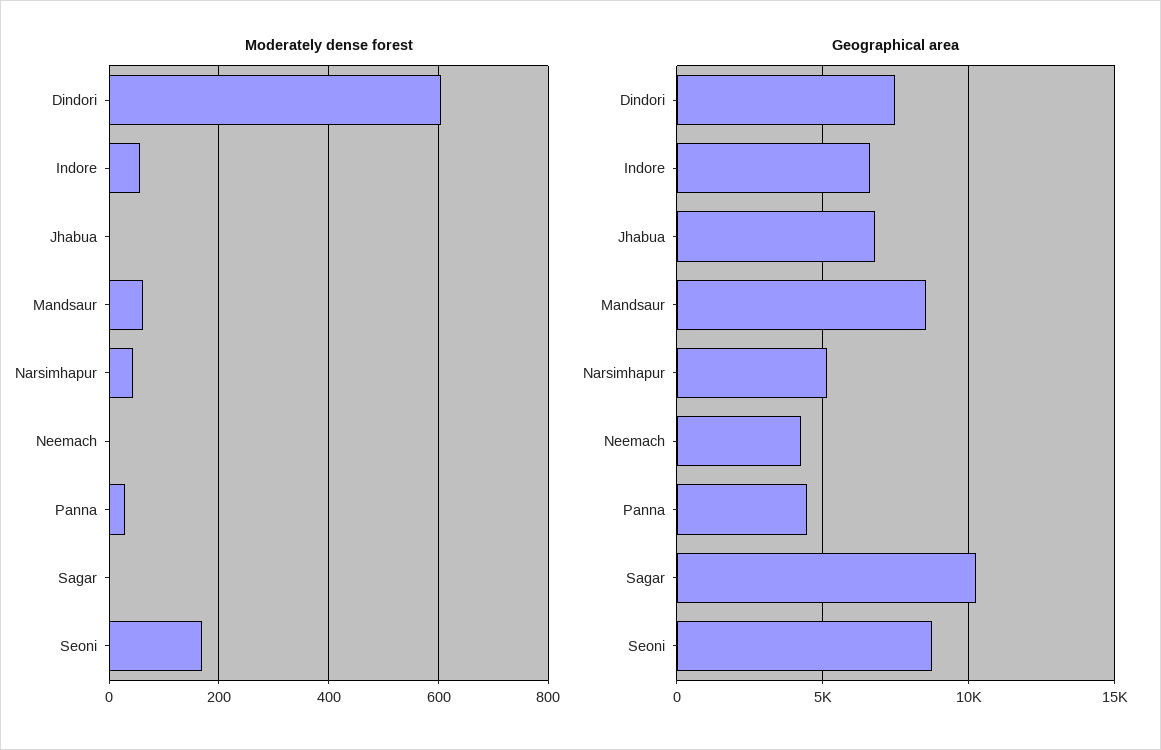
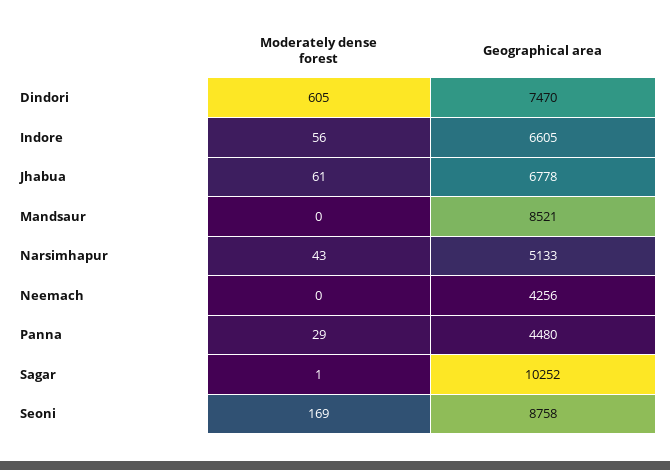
Moderately dense forest, Jhabua: 0 -> 61
Moderately dense forest, Mandsaur: 60 -> 0

